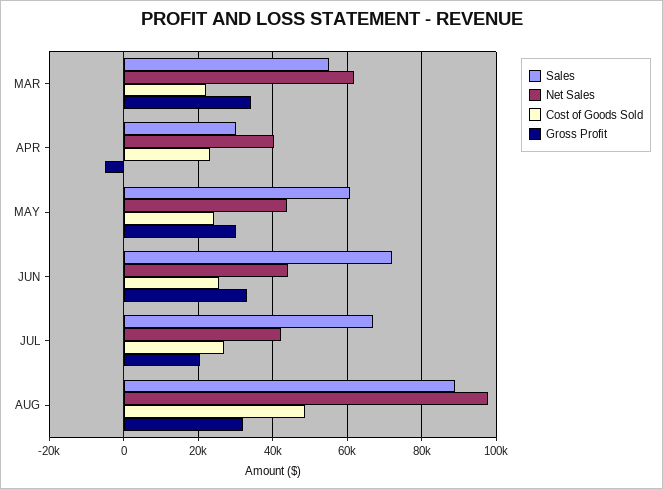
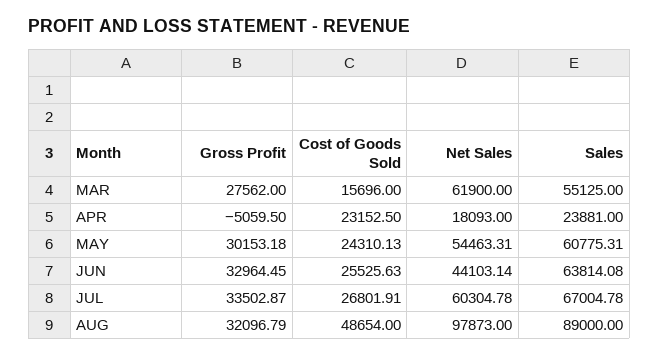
Cost of Goods Sold, MAR: 22000 -> 15696
Gross Profit, MAR: 34000 -> 27562
Sales, APR: 30000 -> 23881
Net Sales, APR: 40000 -> 18093
Net Sales, MAY: 44000 -> 54463.31
Sales, JUN: 72000 -> 63814.08
Net Sales, JUL: 42000 -> 60304.78
Gross Profit, JUL: 20000 -> 33502.87

